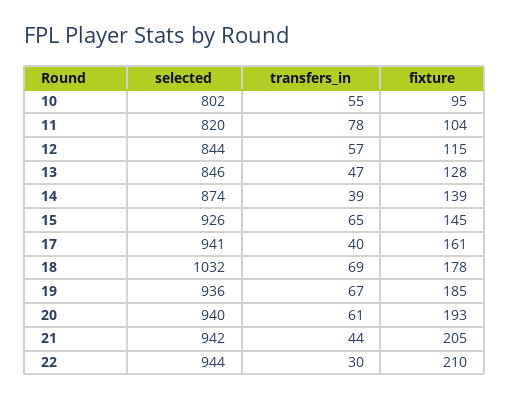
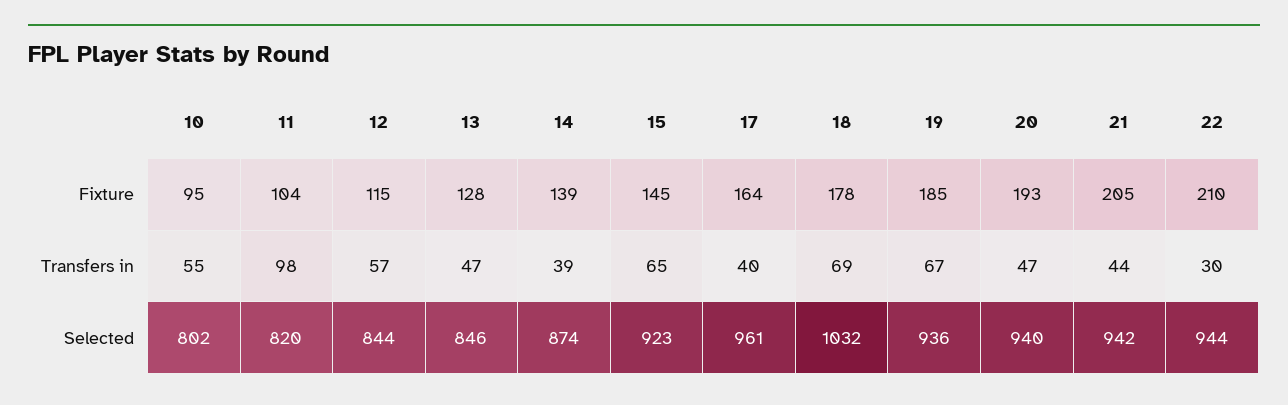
transfers_in, 11: 78 -> 98
selected, 15: 926 -> 923
selected, 17: 941 -> 961
fixture, 17: 161 -> 164
transfers_in, 20: 61 -> 47

